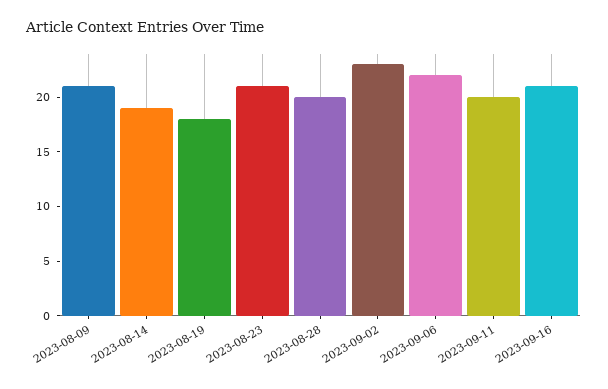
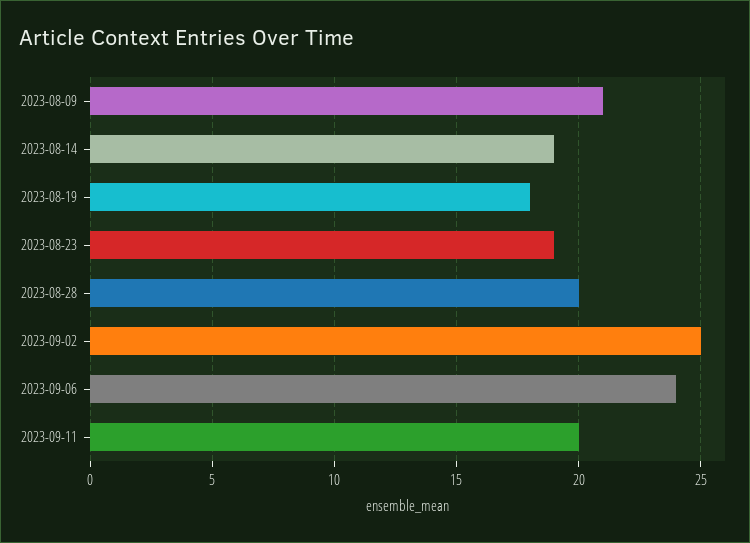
2023-08-23: 21 -> 19
2023-09-02: 23 -> 25
2023-09-06: 22 -> 24
2023-09-16: 21 -> none

